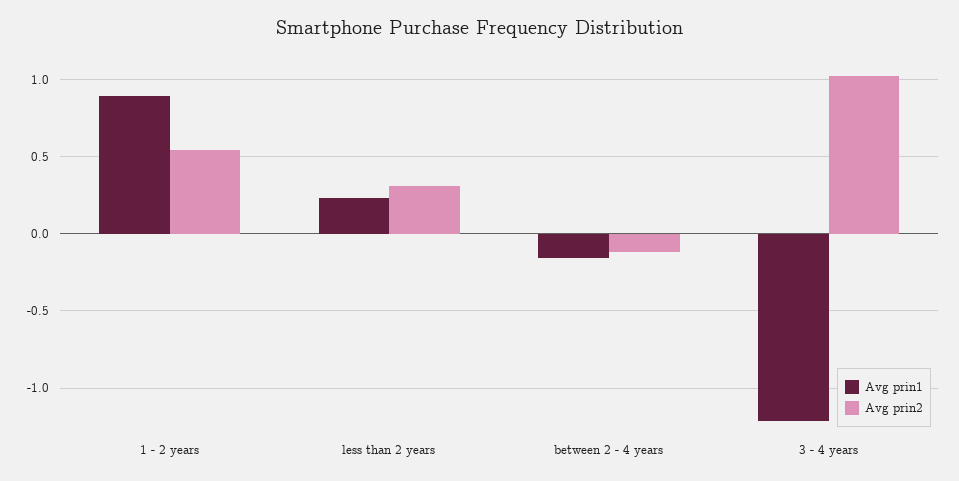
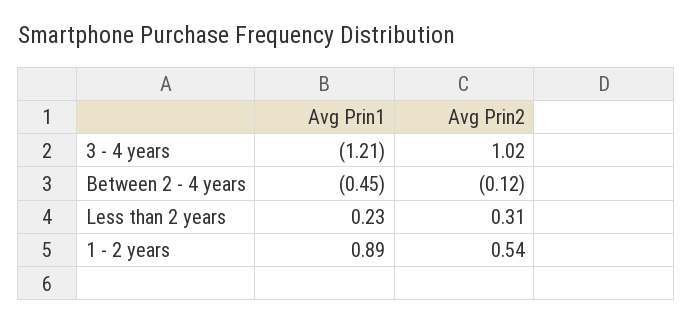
Avg prin1, between 2 - 4 years: -0.15 -> -0.45

